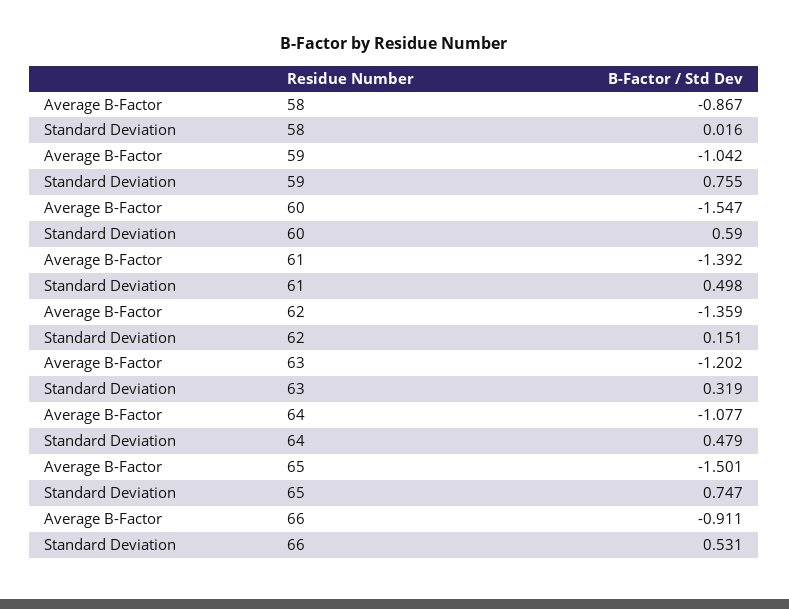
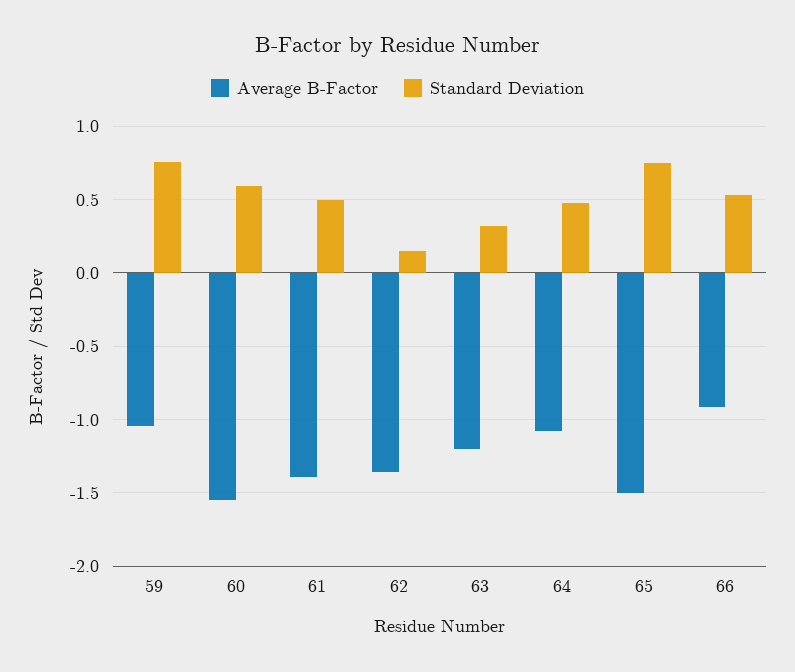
Average B-Factor, 58: -0.867 -> none
Standard Deviation, 58: 0.016 -> none

